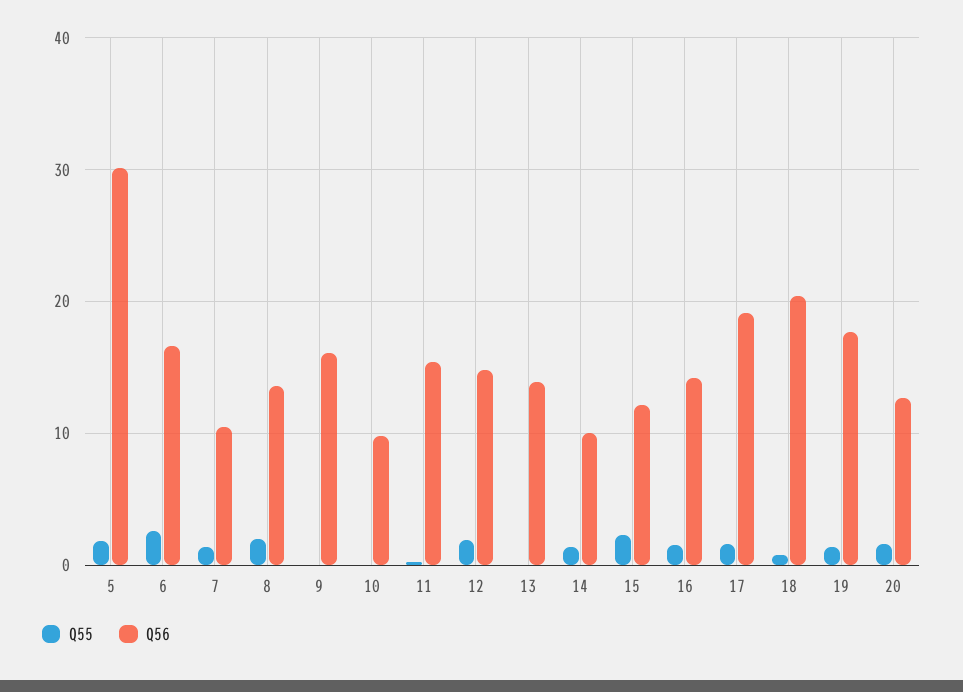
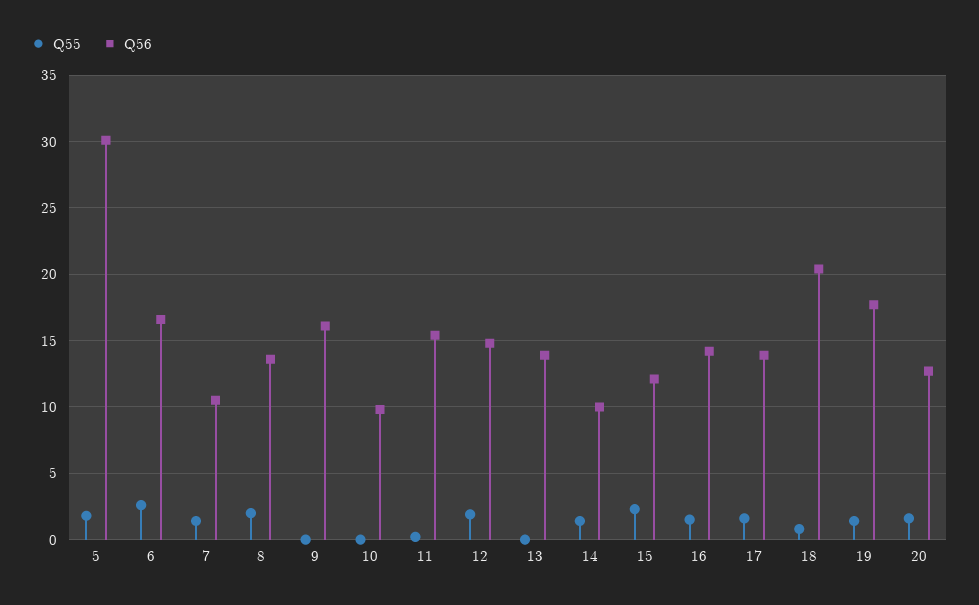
Q56, 17: 19 -> 14

